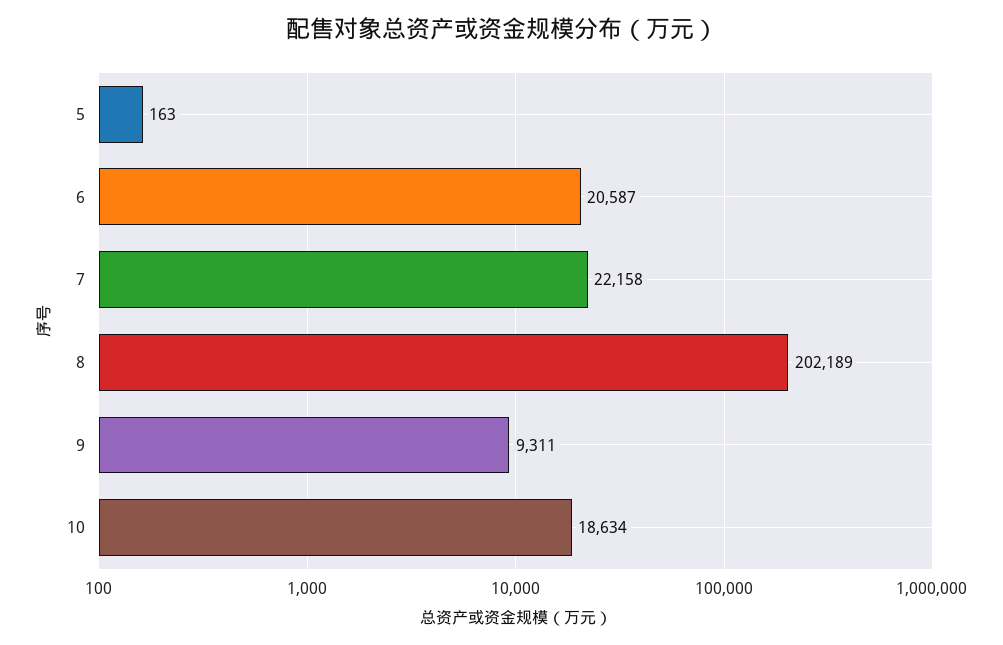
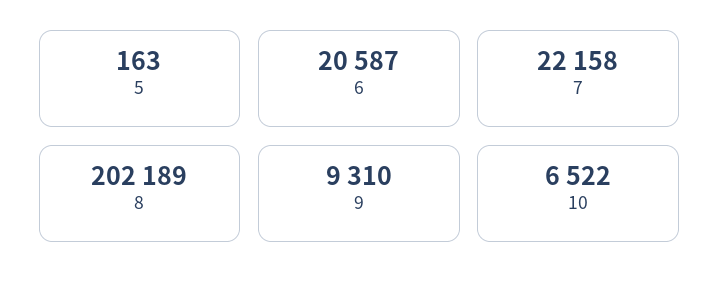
9: 9311 -> 9310
10: 18634 -> 6522

